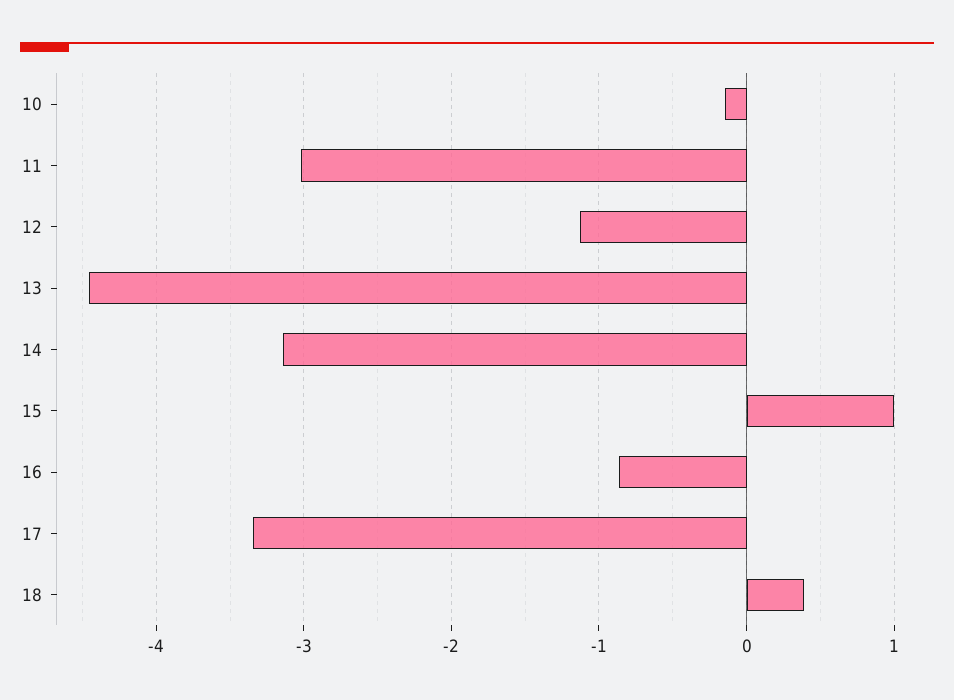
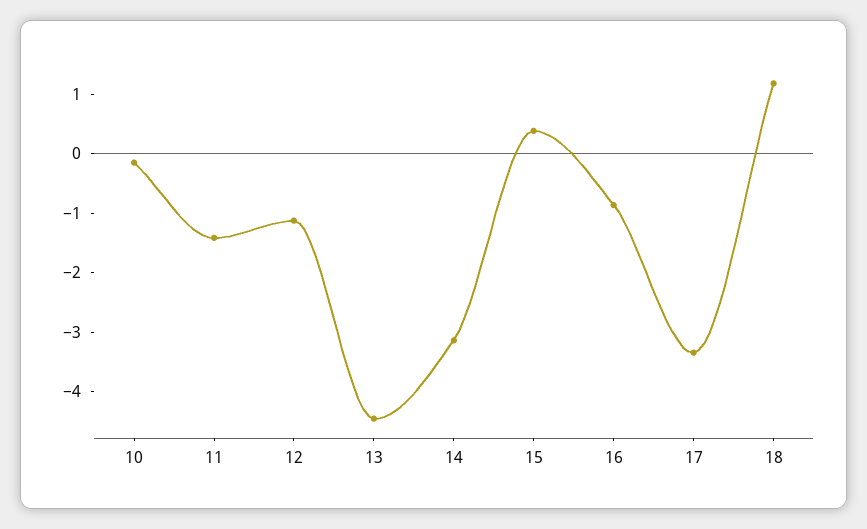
11: -3 -> -1.4
15: 1 -> 0.4
18: 0.4 -> 1.2

